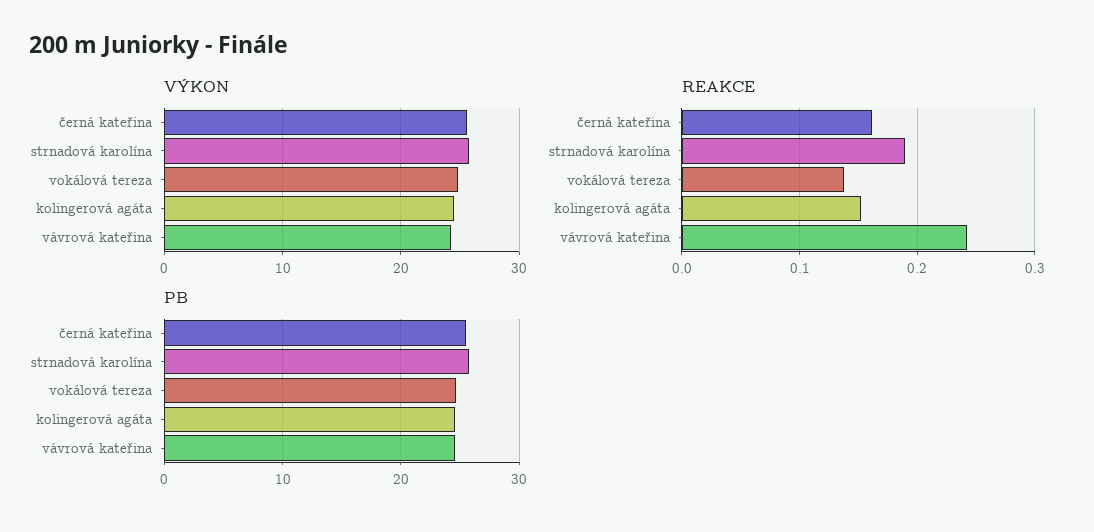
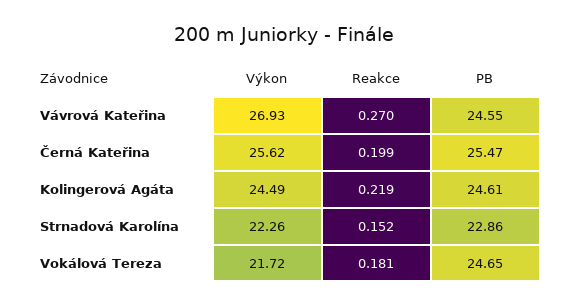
VÝKON, strnadová karolína: 26 -> 22.26
VÝKON, vokálová tereza: 25 -> 21.72
VÝKON, vávrová kateřina: 24 -> 26.93
REAKCE, černá kateřina: 0.16 -> 0.199
REAKCE, strnadová karolína: 0.19 -> 0.152
REAKCE, vokálová tereza: 0.14 -> 0.181
REAKCE, kolingerová agáta: 0.15 -> 0.219
REAKCE, vávrová kateřina: 0.24 -> 0.27
PB, strnadová karolína: 26 -> 22.86

